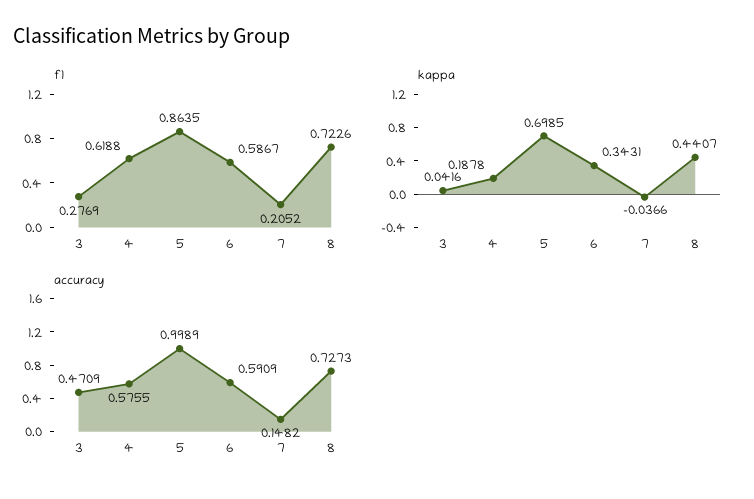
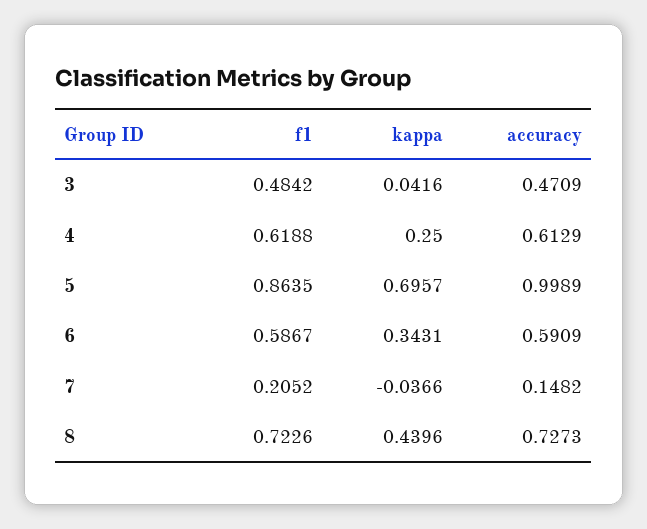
f1, 3: 0.2769 -> 0.4842
kappa, 4: 0.1878 -> 0.25
kappa, 5: 0.6985 -> 0.6957
kappa, 8: 0.4407 -> 0.4396
accuracy, 4: 0.5755 -> 0.6129

